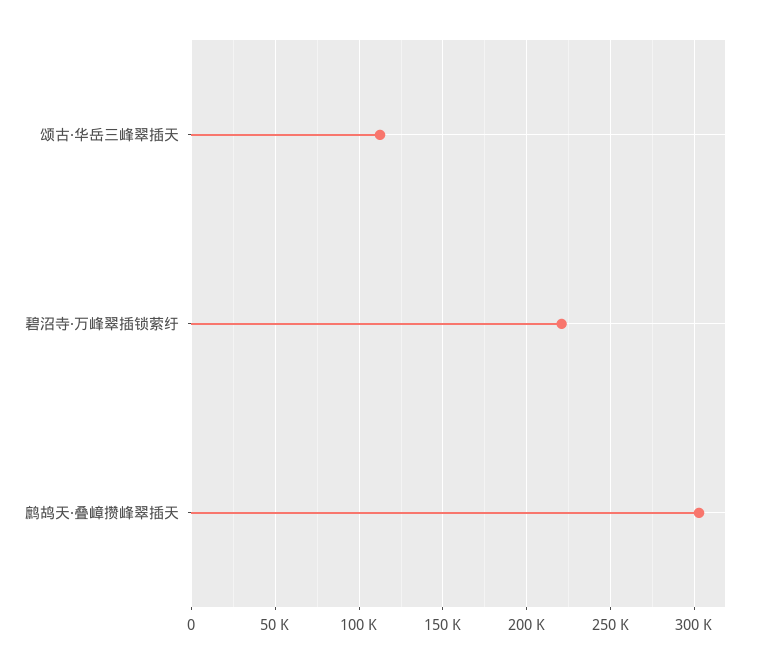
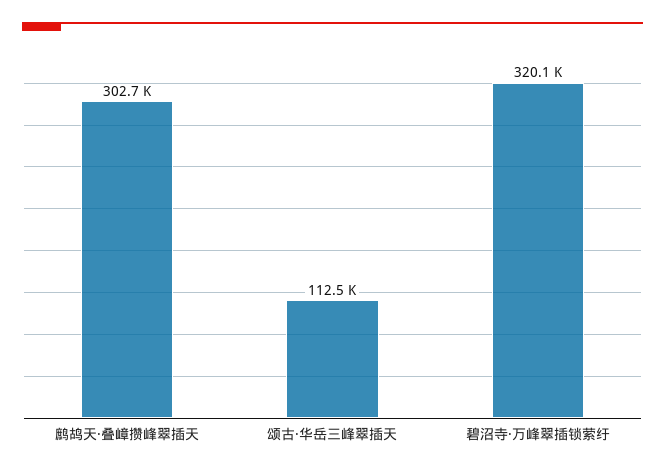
碧沼寺·万峰翠插锁萦纡: 220000 -> 320100

